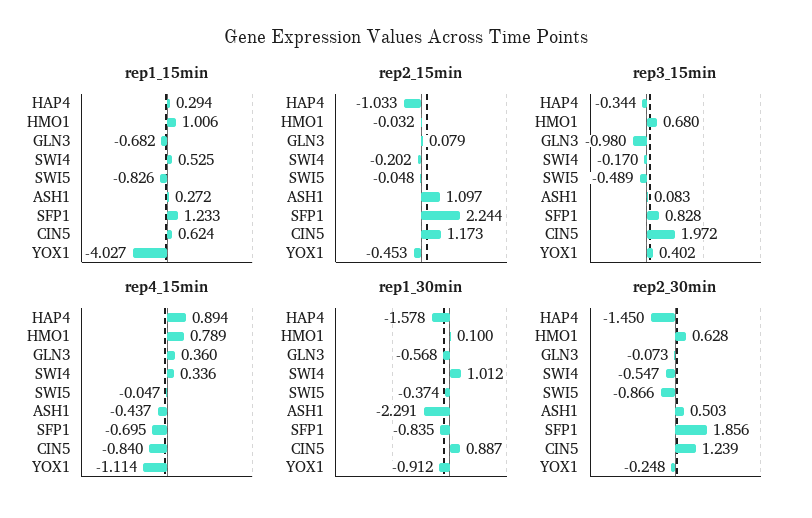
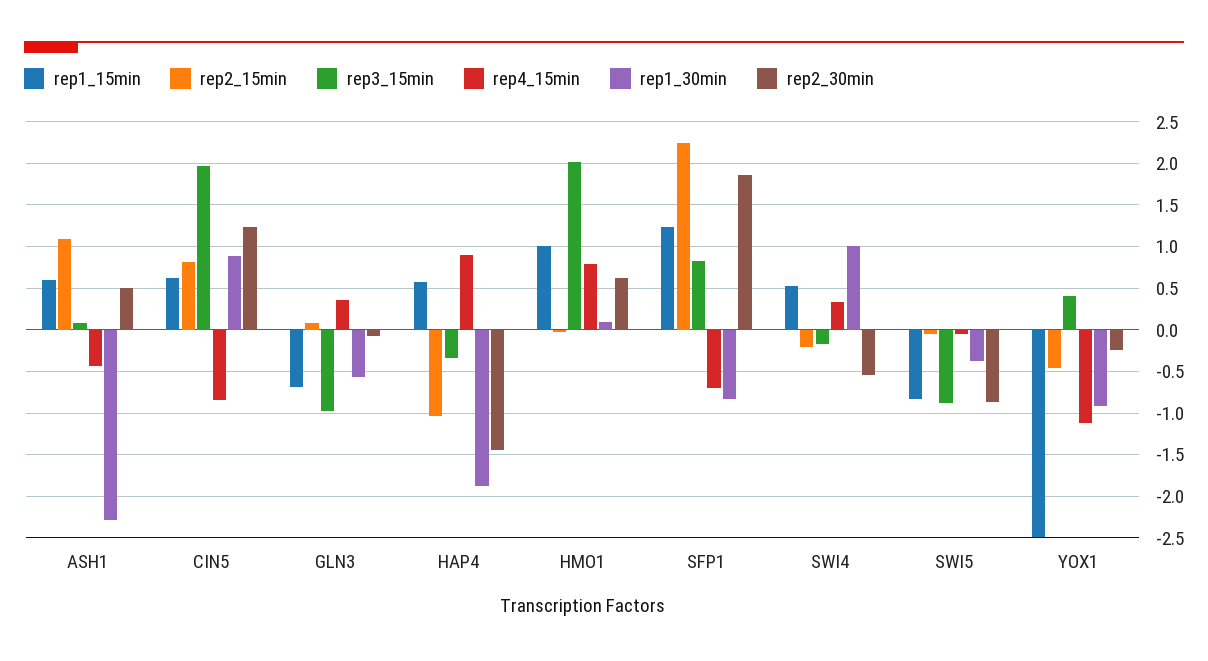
rep1_15min, HAP4: 0.294 -> 0.6
rep1_15min, ASH1: 0.272 -> 0.6
rep1_15min, YOX1: -4.027 -> -2.5
rep2_15min, CIN5: 1.173 -> 0.8
rep3_15min, HMO1: 0.68 -> 2
rep3_15min, SWI5: -0.489 -> -0.9
rep1_30min, HAP4: -1.578 -> -1.9

